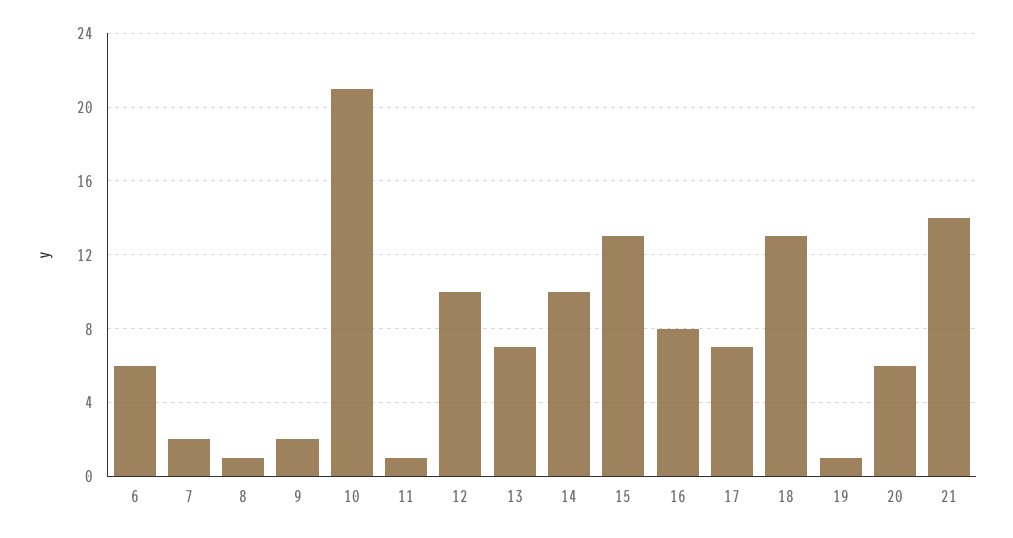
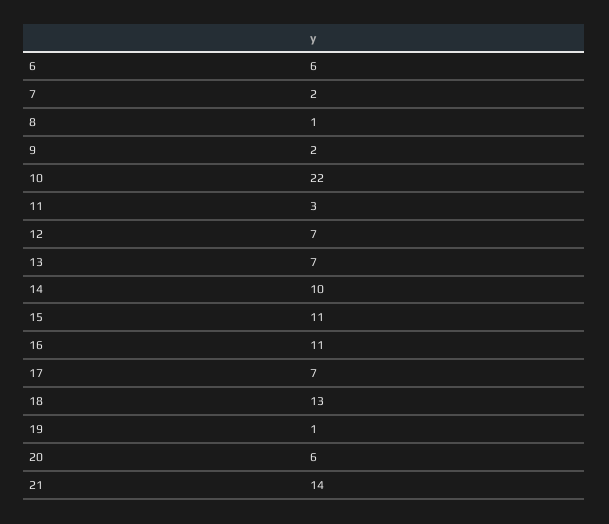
10: 21 -> 22
11: 1 -> 3
12: 10 -> 7
15: 13 -> 11
16: 8 -> 11

